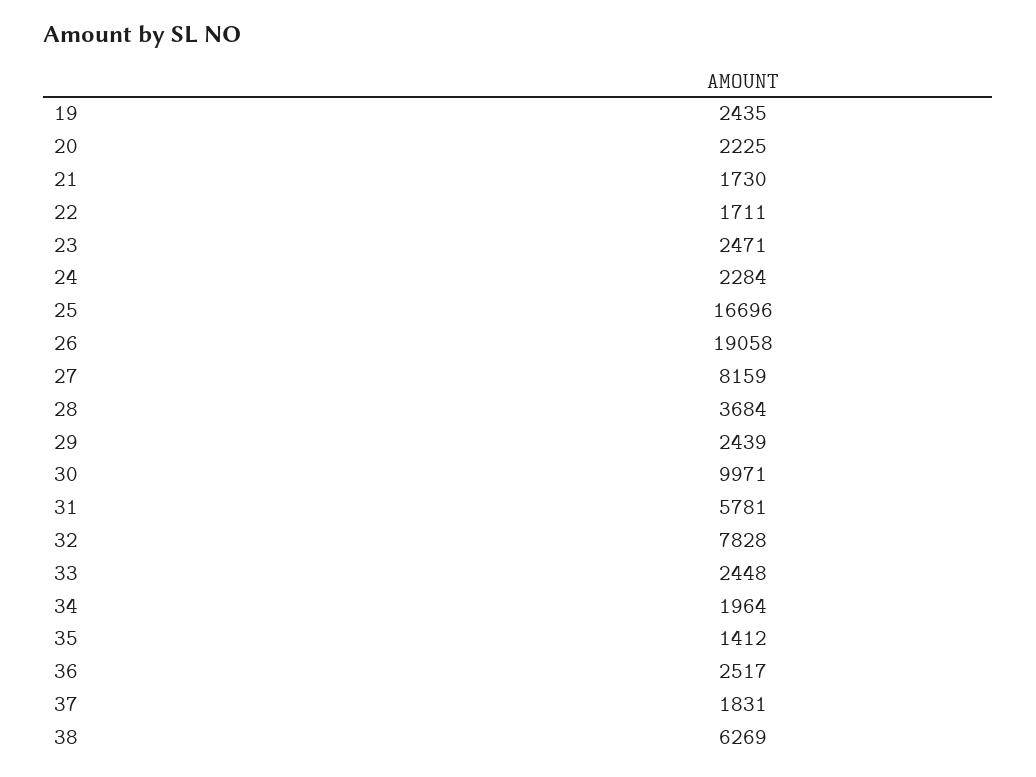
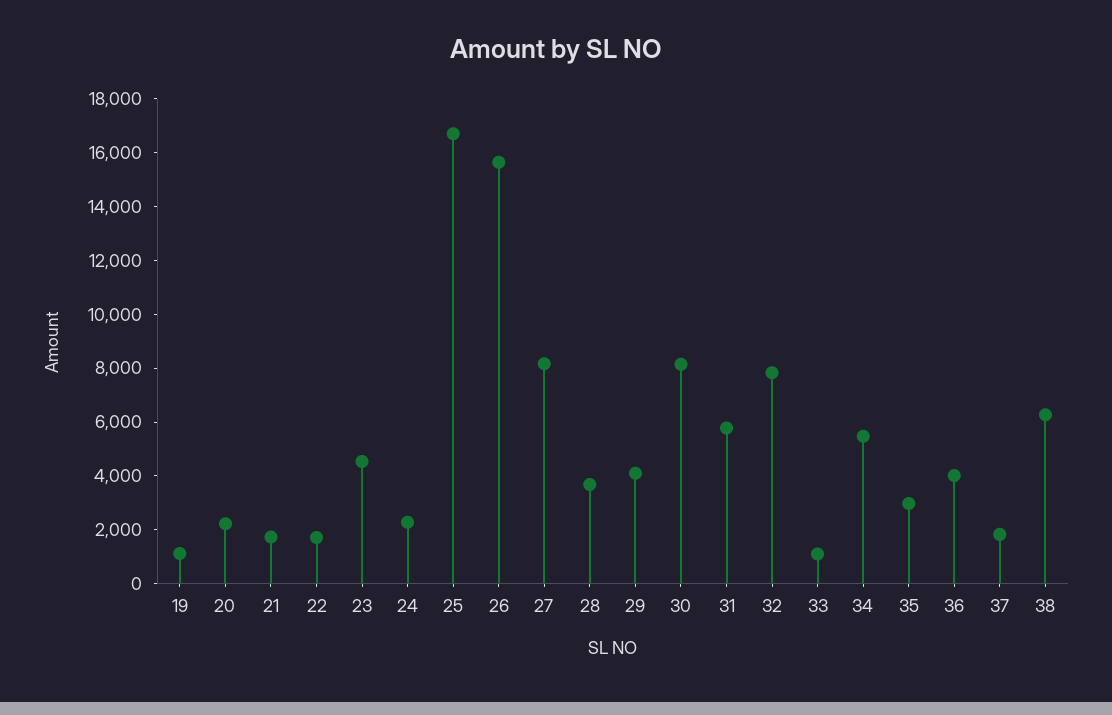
19: 2435 -> 1000
23: 2471 -> 4500
26: 19058 -> 15500
29: 2439 -> 4000
30: 9971 -> 8000
33: 2448 -> 1000
34: 1964 -> 5500
35: 1412 -> 3000
36: 2517 -> 4000

